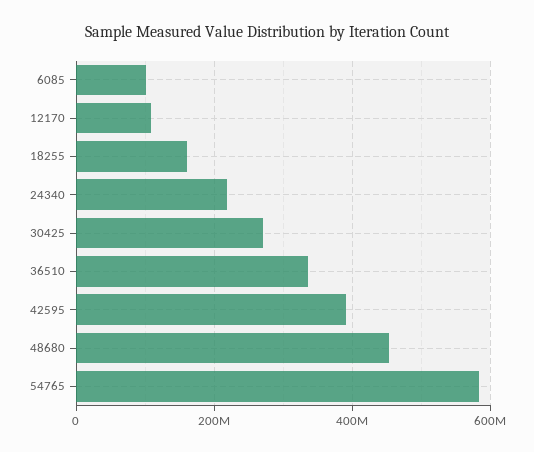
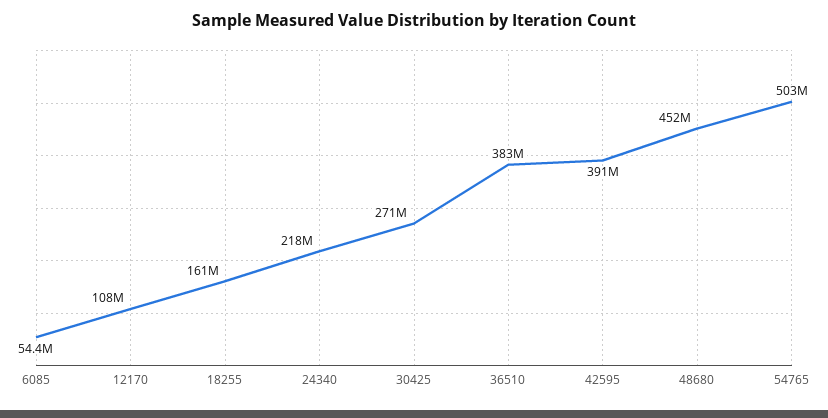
6085: 100000000 -> 54400000
36510: 340000000 -> 383000000
54765: 580000000 -> 503000000

